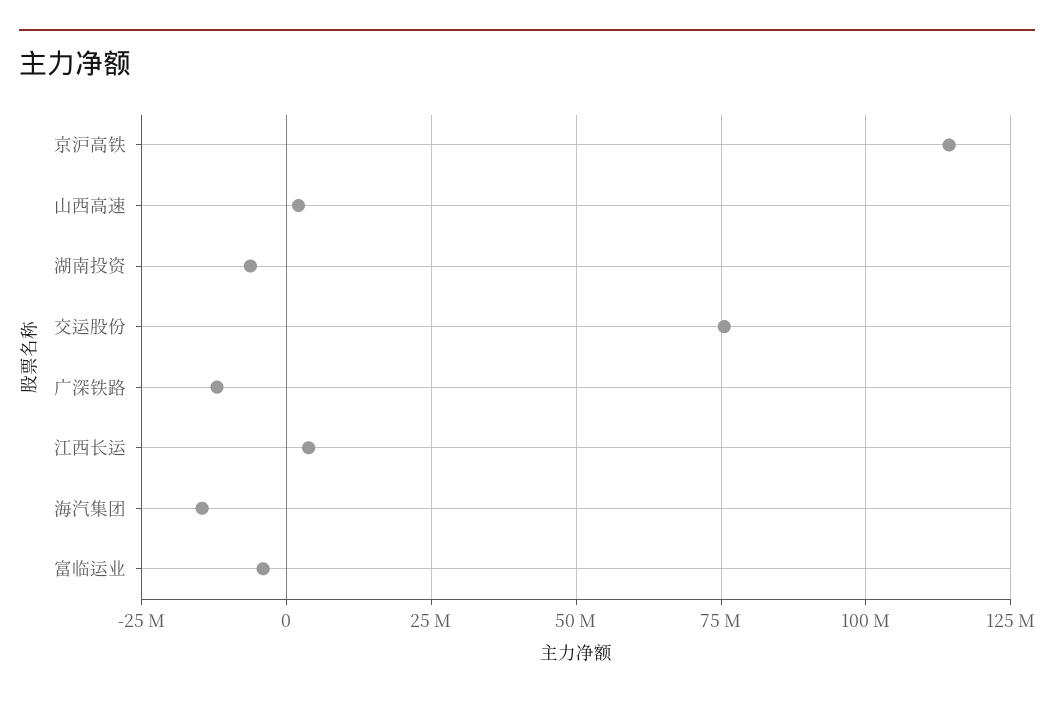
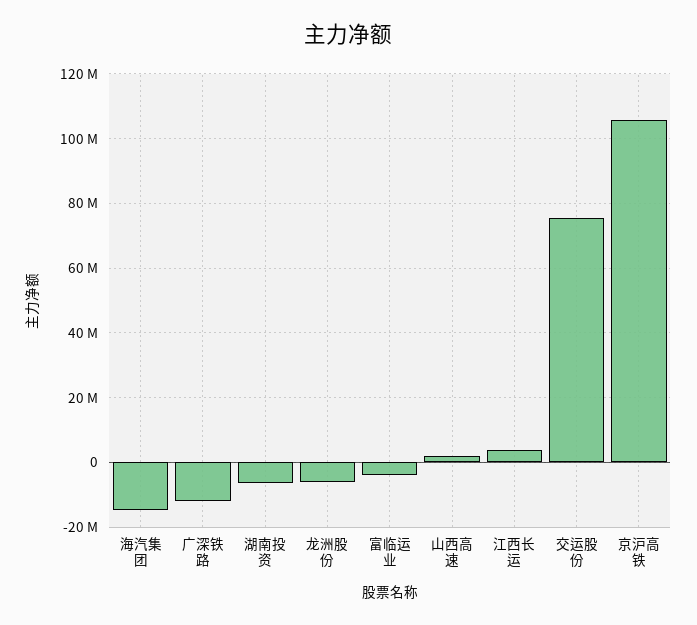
京沪高铁: 115000000 -> 106000000
龙洲股份: none -> -6000000

